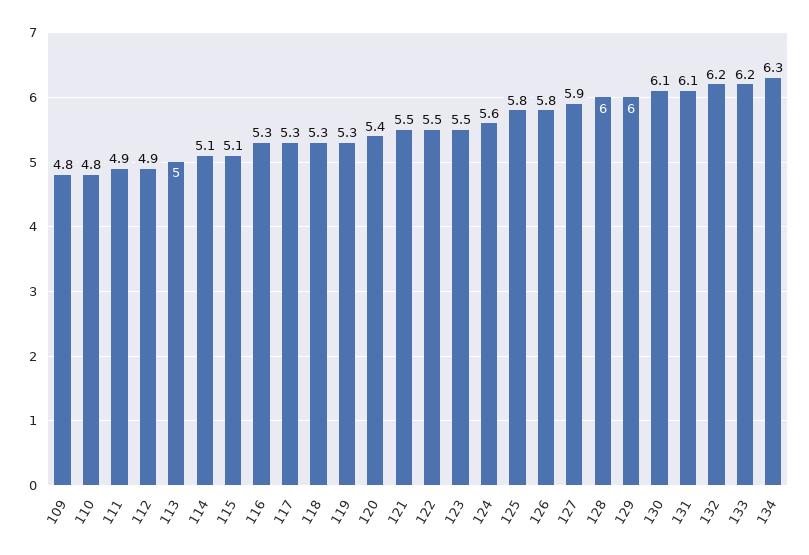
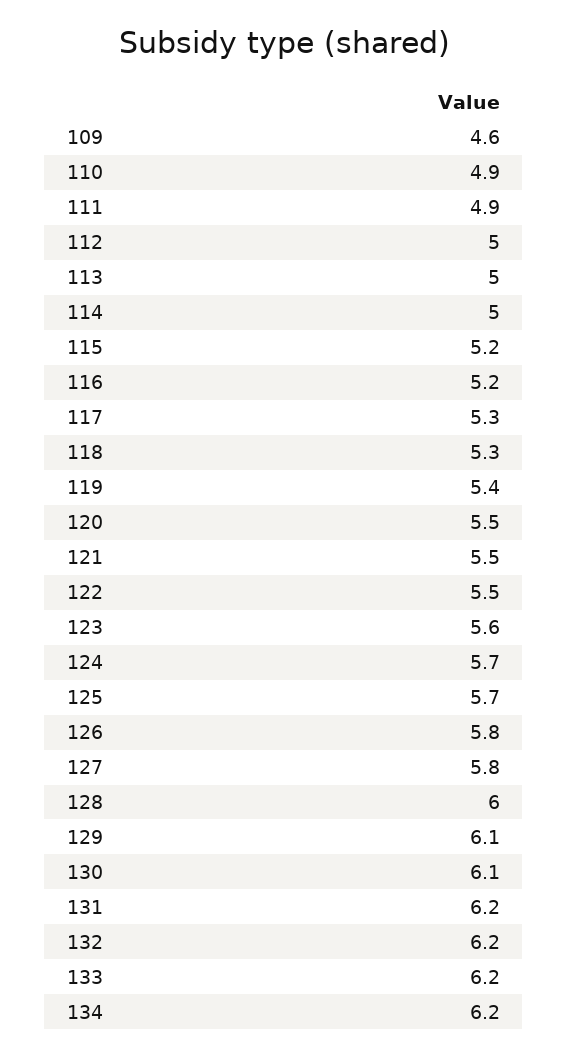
109: 4.8 -> 4.6
110: 4.8 -> 4.9
112: 4.9 -> 5
114: 5.1 -> 5
115: 5.1 -> 5.2
116: 5.3 -> 5.2
119: 5.3 -> 5.4
120: 5.4 -> 5.5
123: 5.5 -> 5.6
124: 5.6 -> 5.7
125: 5.8 -> 5.7
127: 5.9 -> 5.8
129: 6 -> 6.1
131: 6.1 -> 6.2
134: 6.3 -> 6.2

